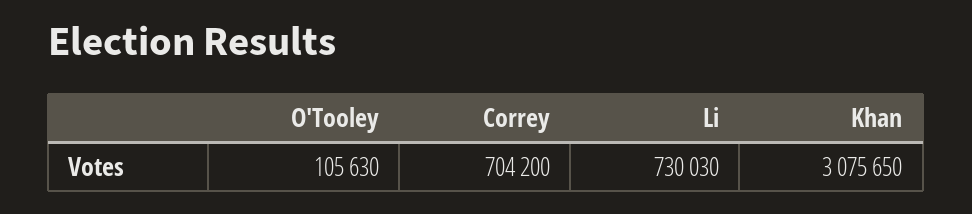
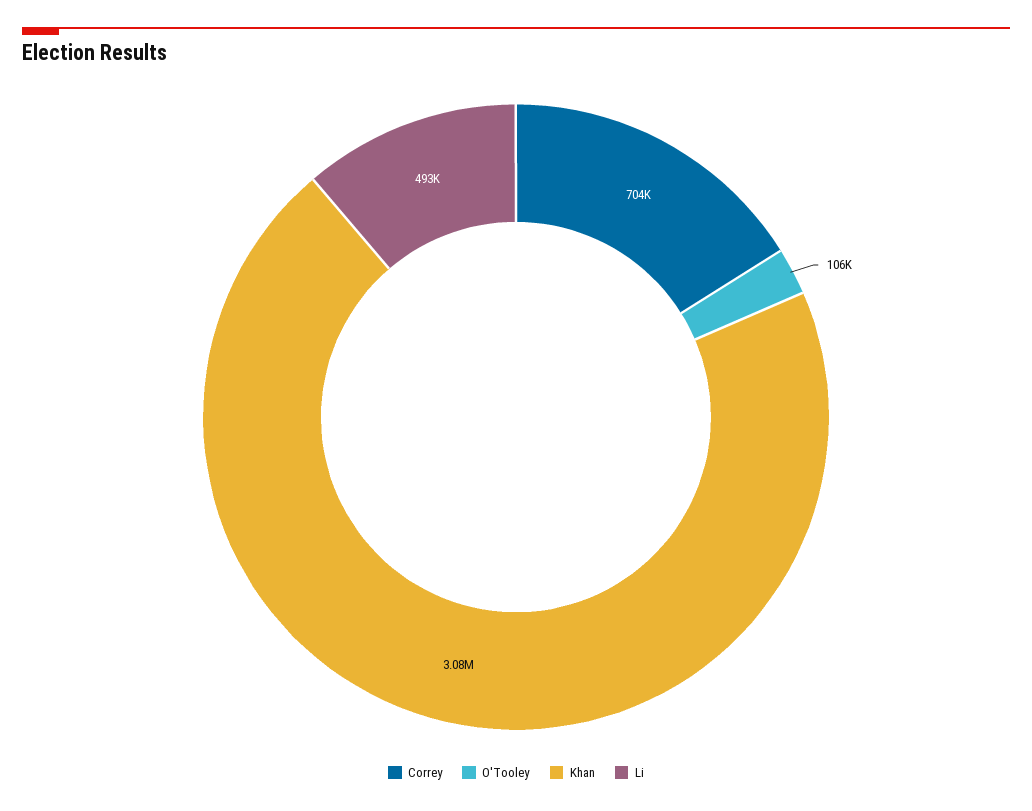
Li: 730030 -> 493000

